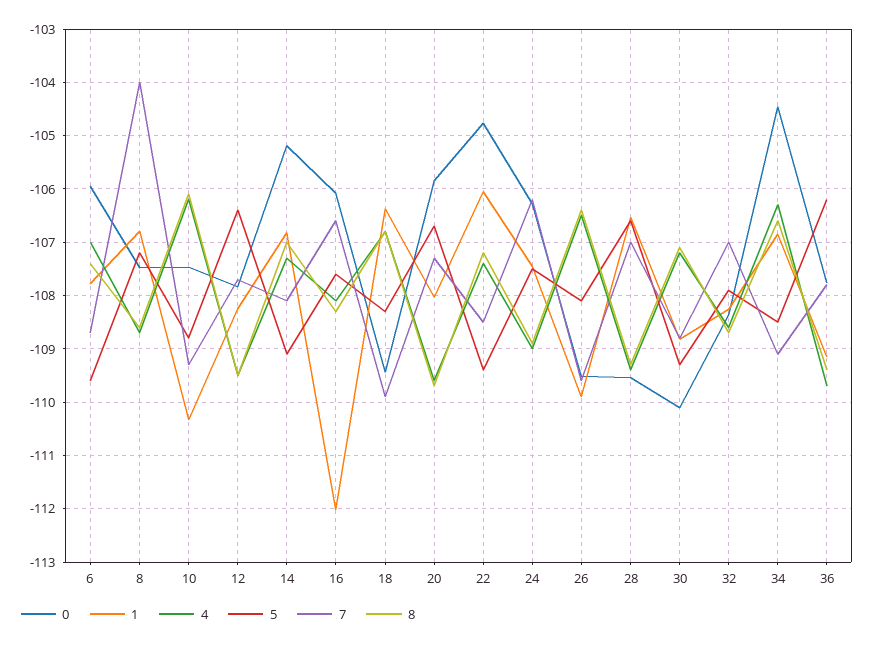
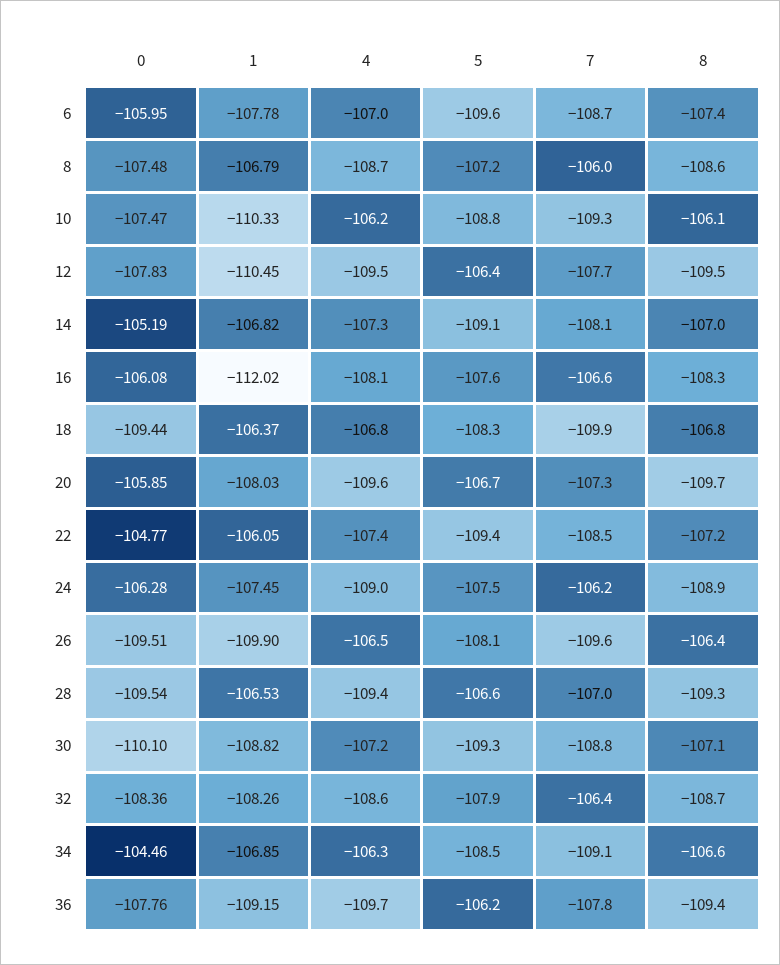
7, 8: -104 -> -106
1, 12: -108.2 -> -110.45
7, 32: -107 -> -106.4

